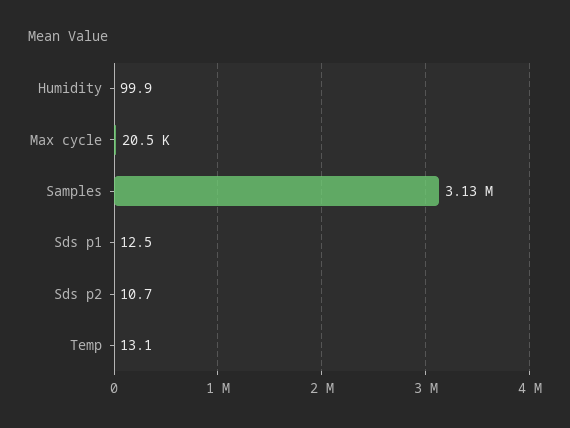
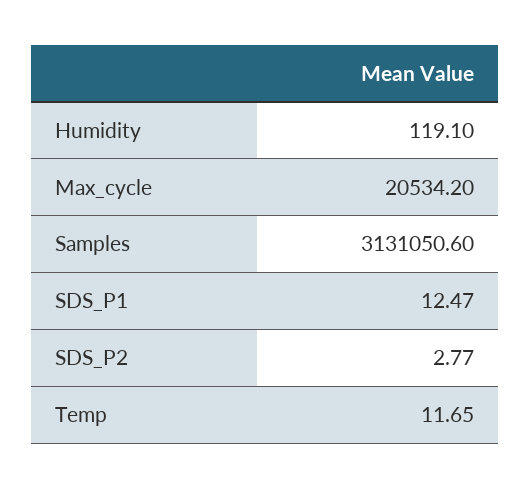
Humidity: 99.9 -> 119.1
Sds p2: 10.7 -> 2.77
Temp: 13.1 -> 11.65

